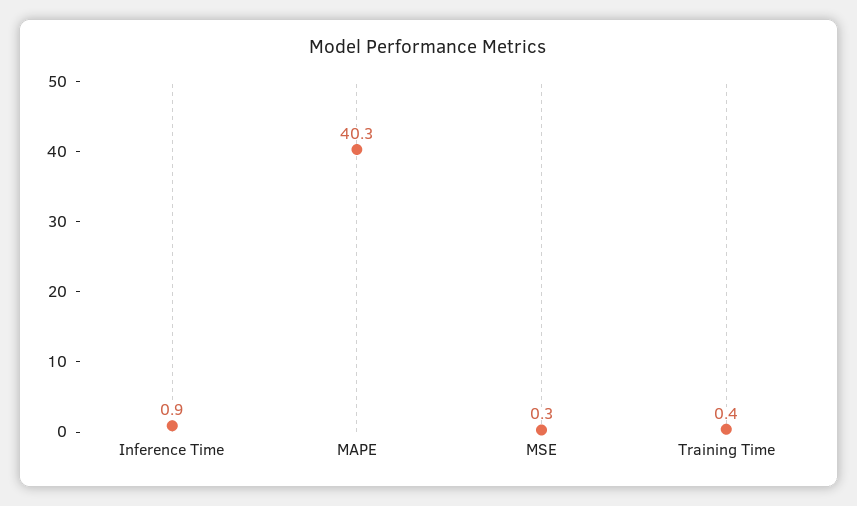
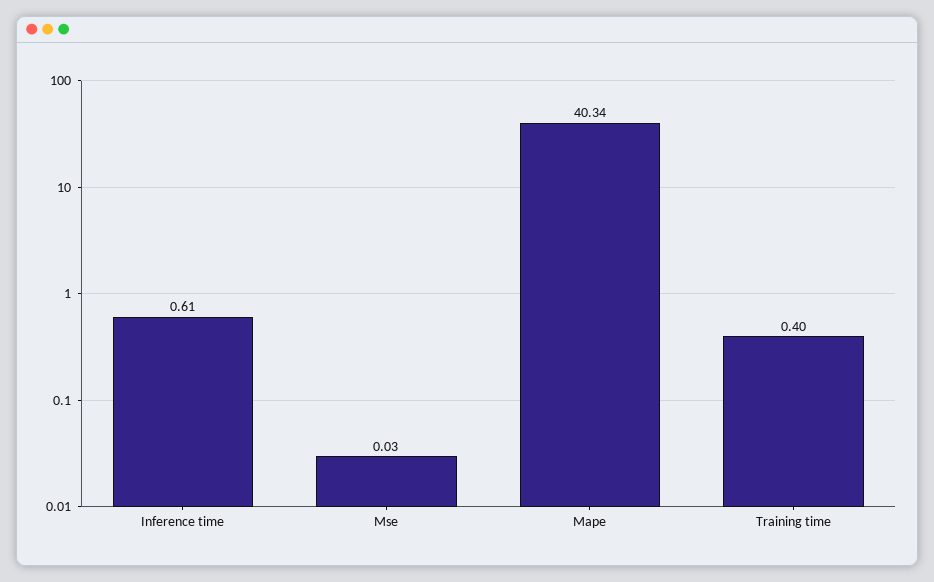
Inference Time: 0.9 -> 0.61
MSE: 0.3 -> 0.03

